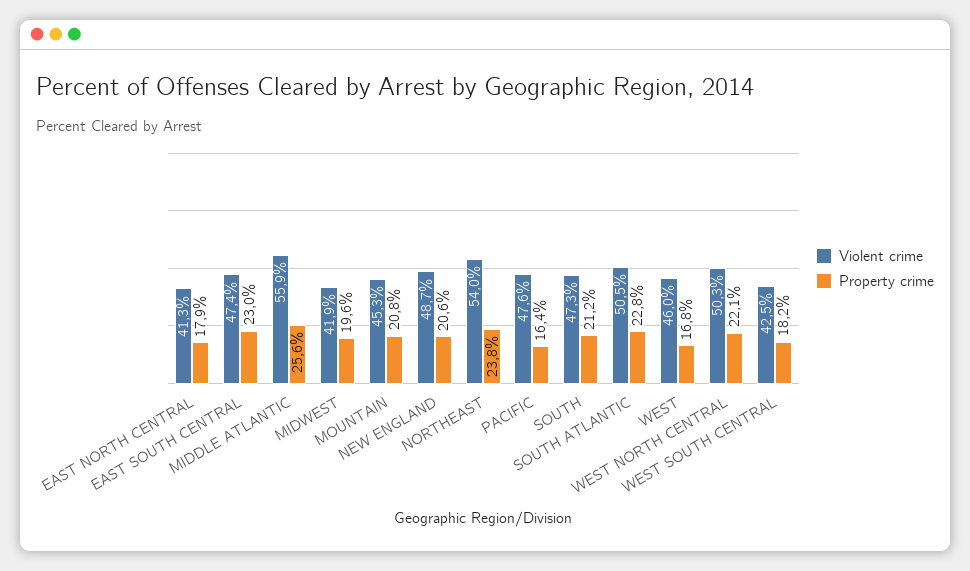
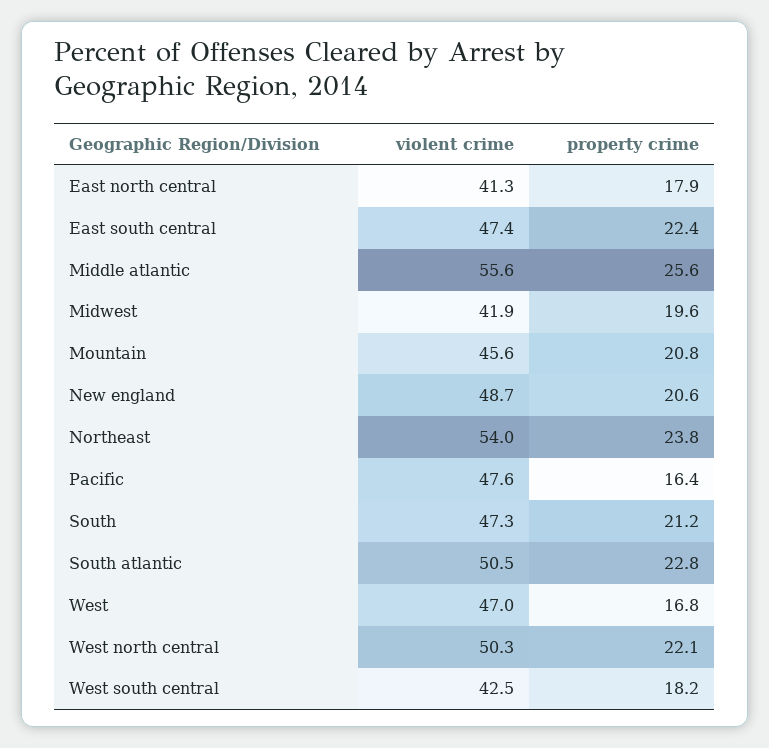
Property crime, EAST SOUTH CENTRAL: 23 -> 22.4
Violent crime, MIDDLE ATLANTIC: 55.9 -> 55.6
Violent crime, MOUNTAIN: 45.3 -> 45.6
Violent crime, WEST: 46 -> 47

